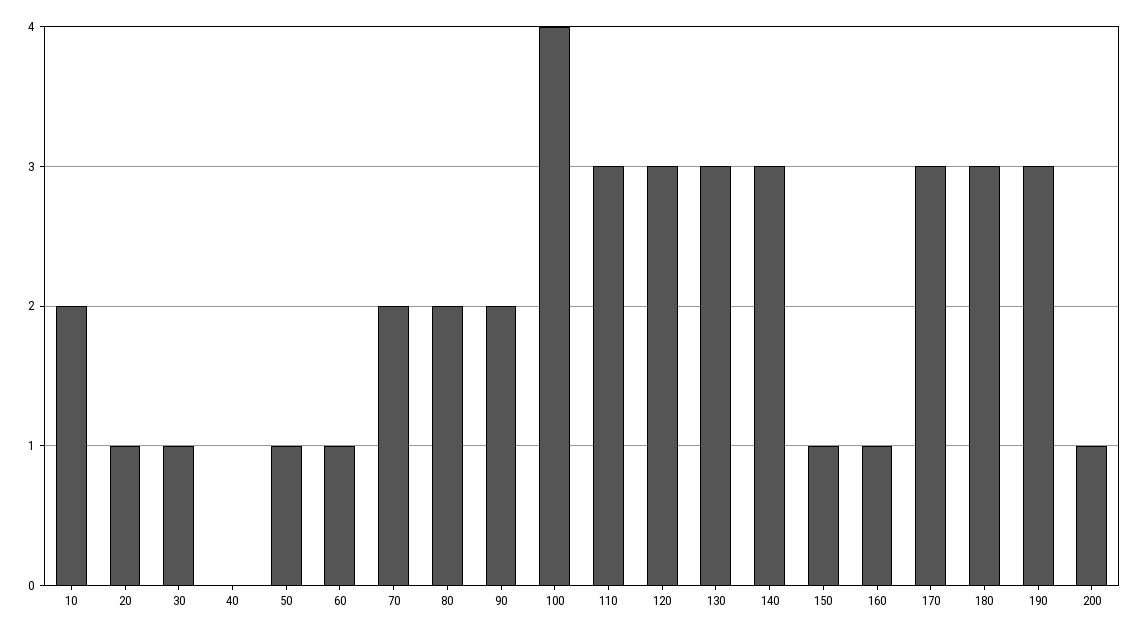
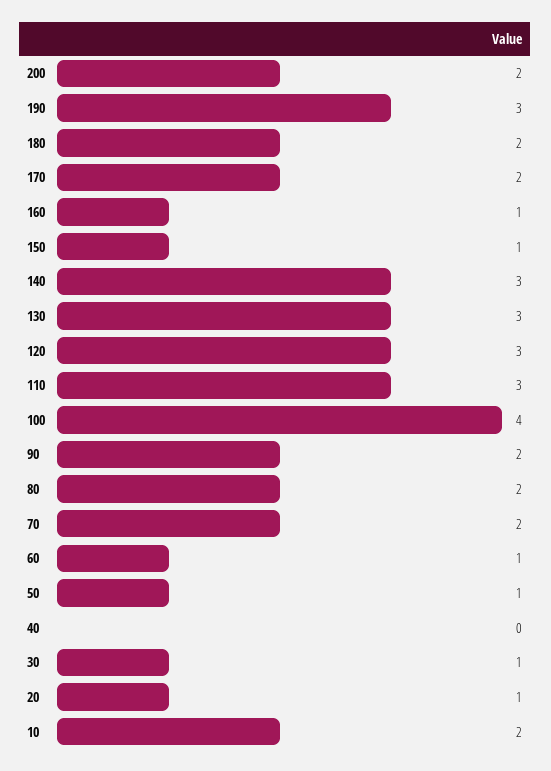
170: 3 -> 2
180: 3 -> 2
200: 1 -> 2

